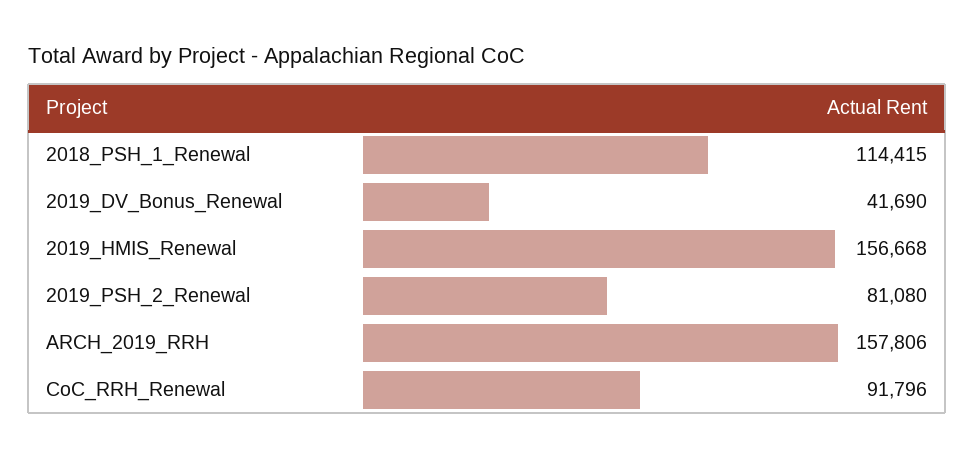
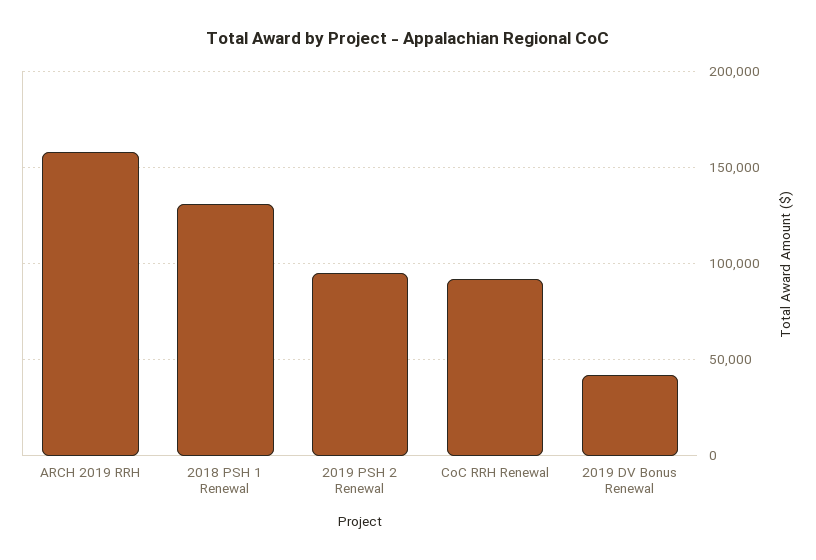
2018_PSH_1_Renewal: 114415 -> 130000
2019_HMIS_Renewal: 156668 -> none
2019_PSH_2_Renewal: 81080 -> 95000

